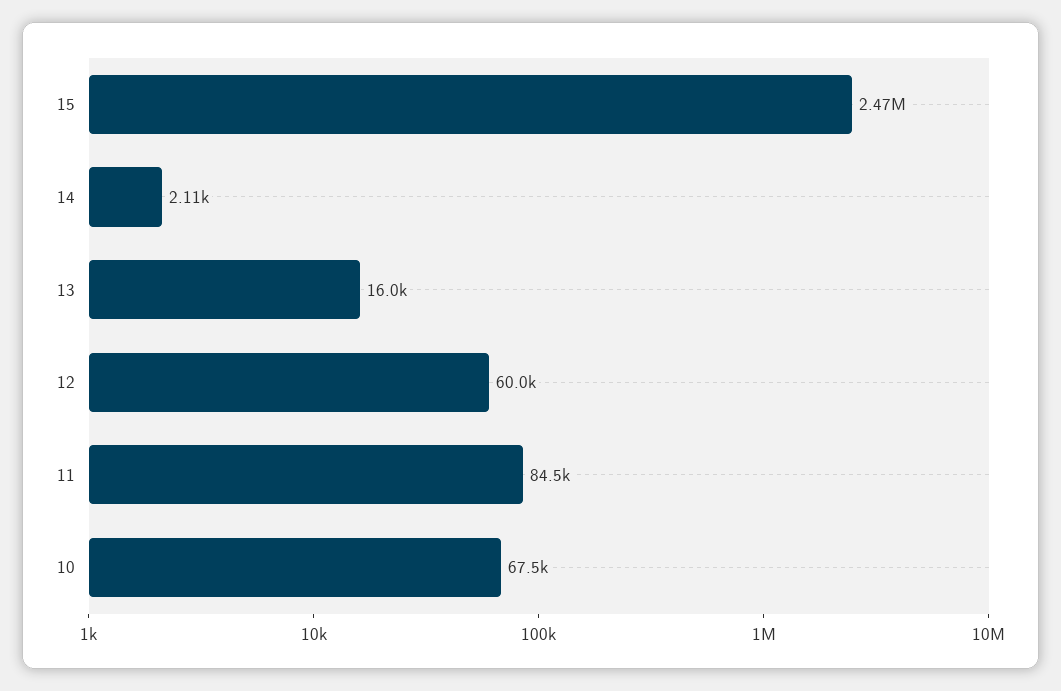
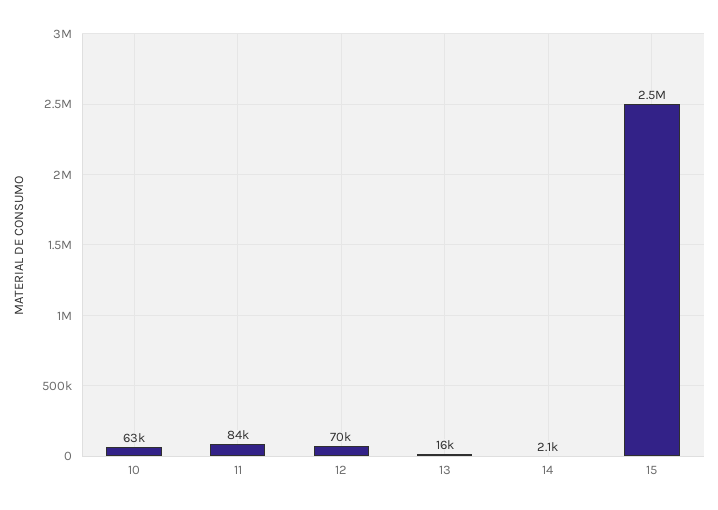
12: 60000 -> 70000
10: 67500 -> 63000

